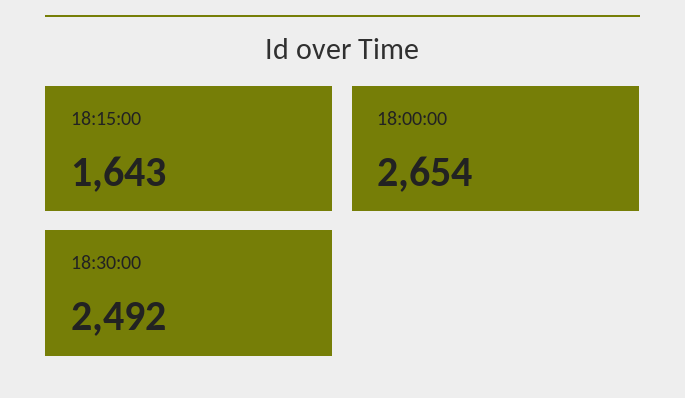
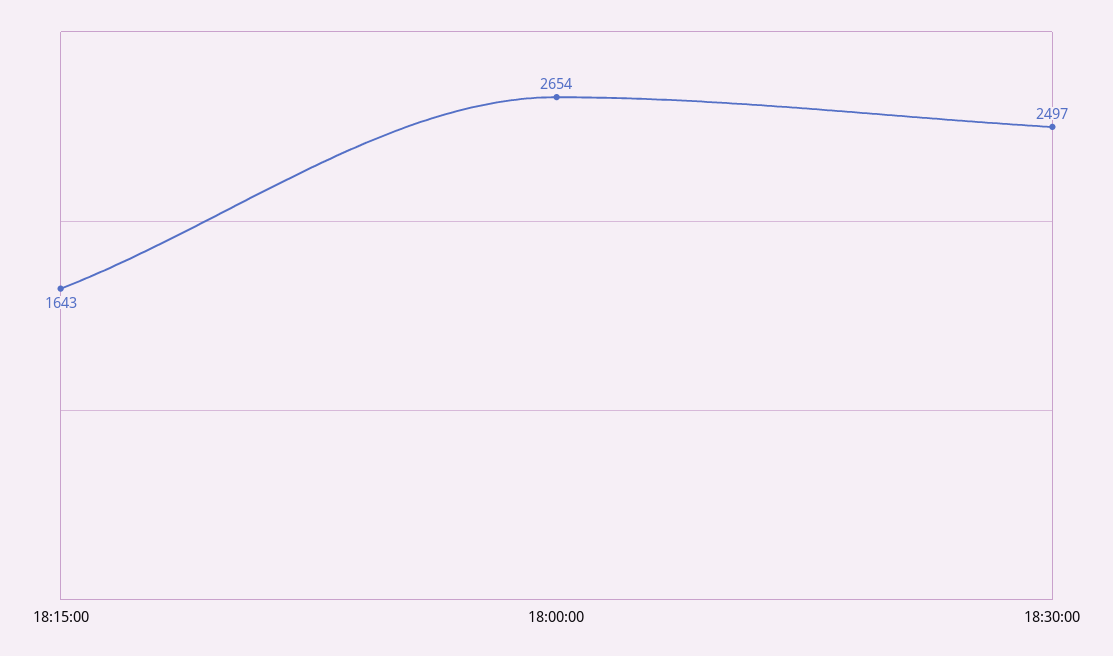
18:30:00: 2492 -> 2497

